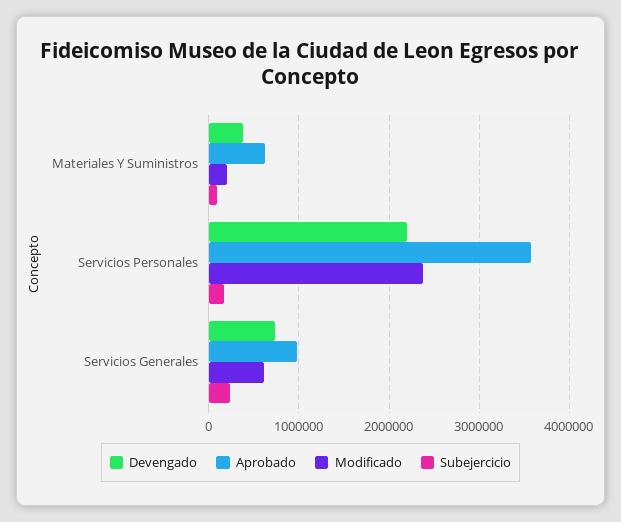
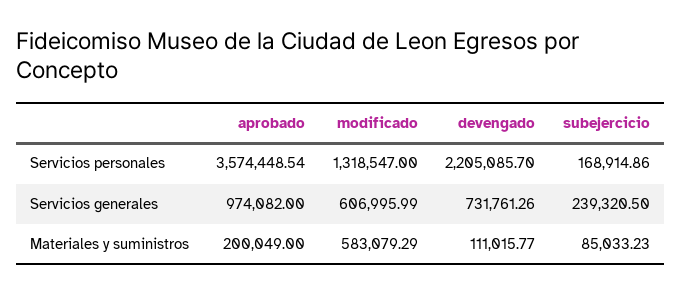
Devengado, Materiales Y Suministros: 400000 -> 111015.77
Aprobado, Materiales Y Suministros: 600000 -> 200049
Modificado, Materiales Y Suministros: 200000 -> 583079.29
Modificado, Servicios Personales: 2400000 -> 1318547

